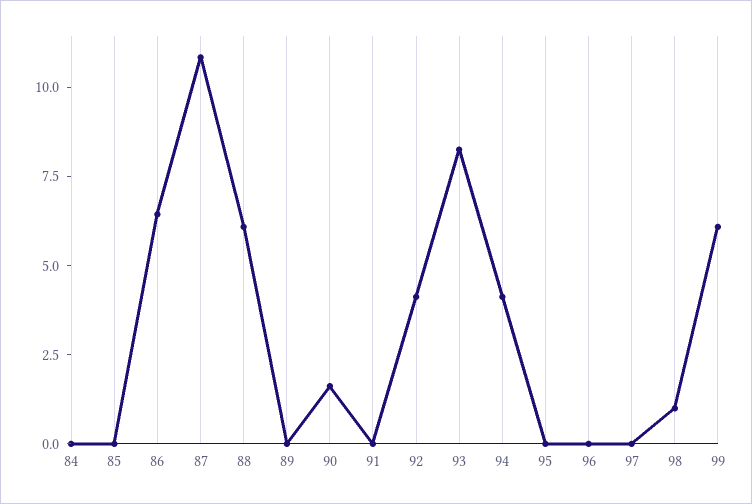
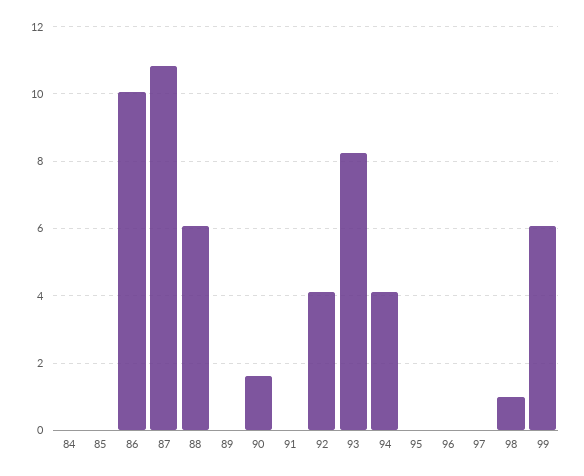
86: 6.5 -> 10

